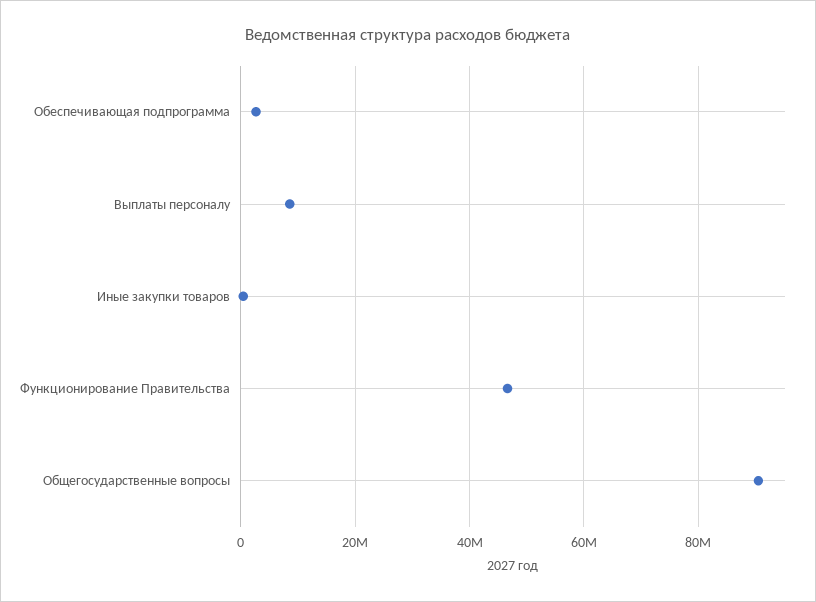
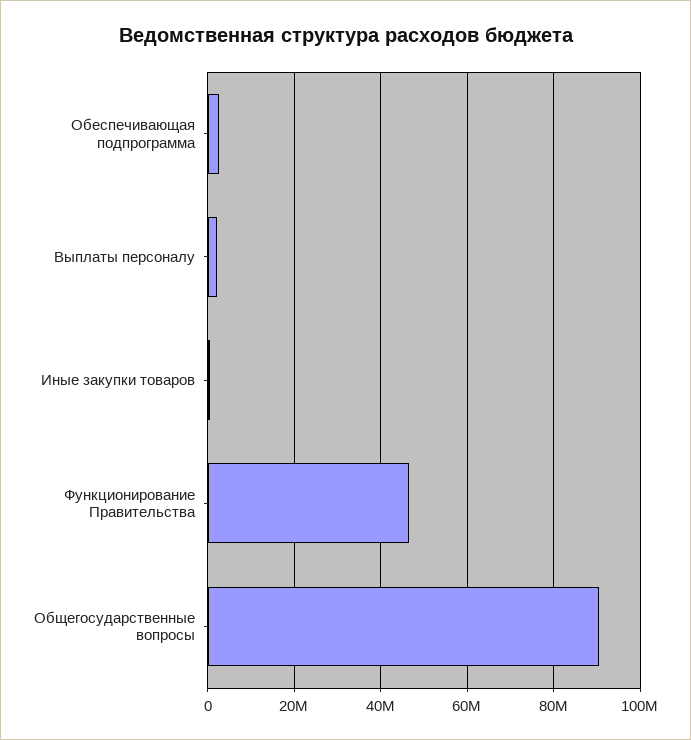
Выплаты персоналу: 8000000 -> 2000000

